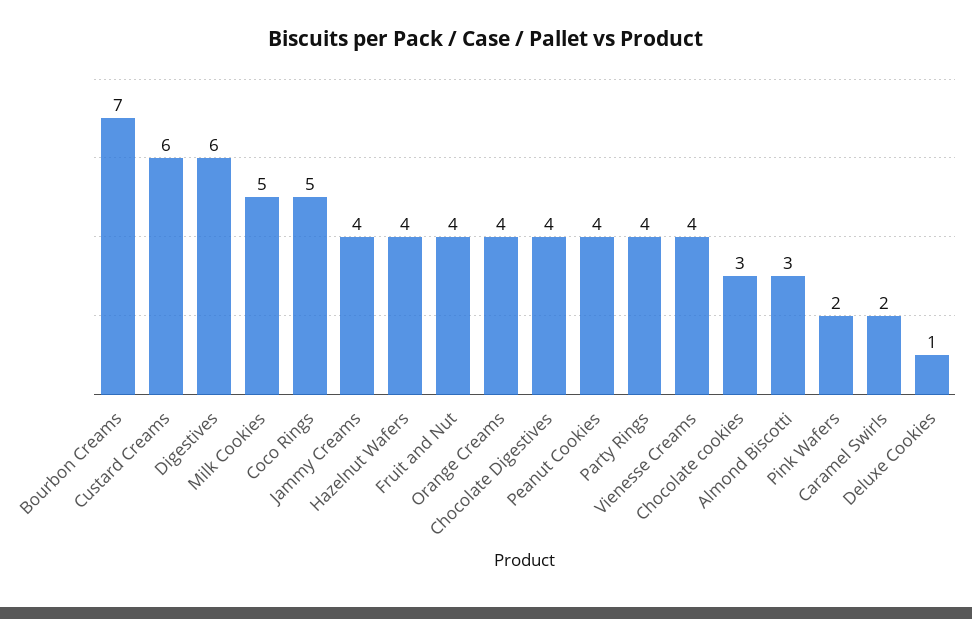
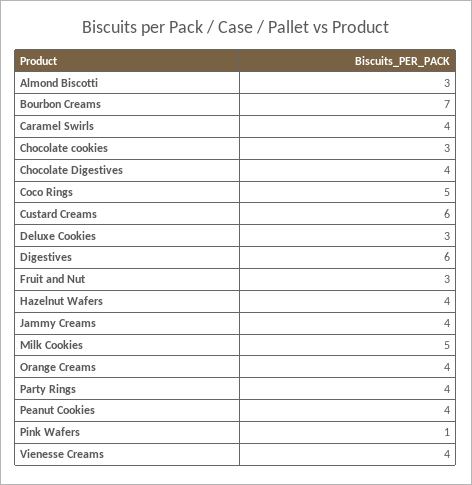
Fruit and Nut: 4 -> 3
Pink Wafers: 2 -> 1
Caramel Swirls: 2 -> 4
Deluxe Cookies: 1 -> 3

